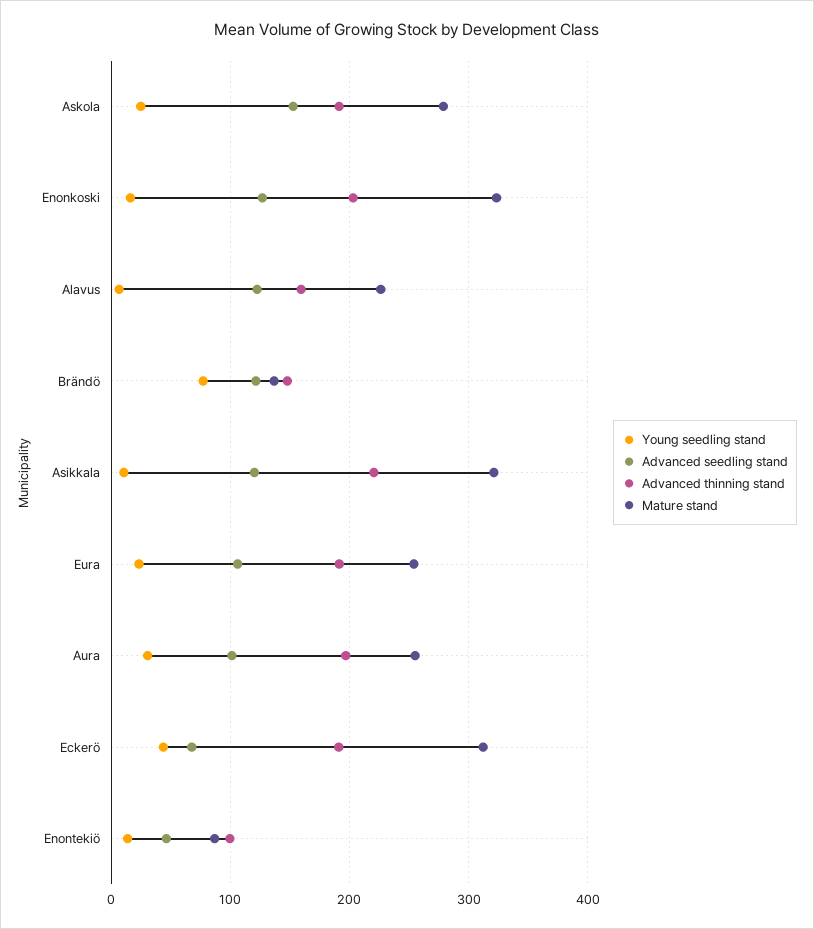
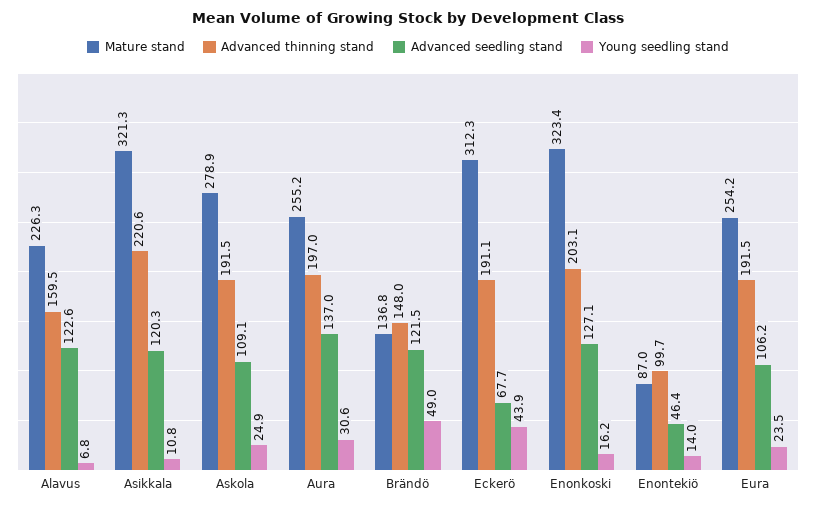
Advanced seedling stand, Askola: 150 -> 109.1
Young seedling stand, Brändö: 80 -> 49
Advanced seedling stand, Aura: 100 -> 137

